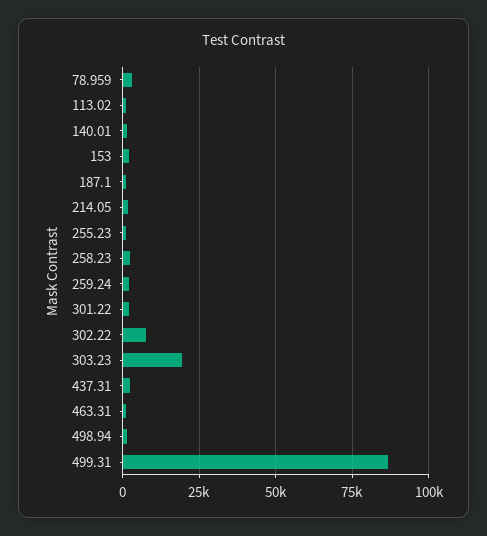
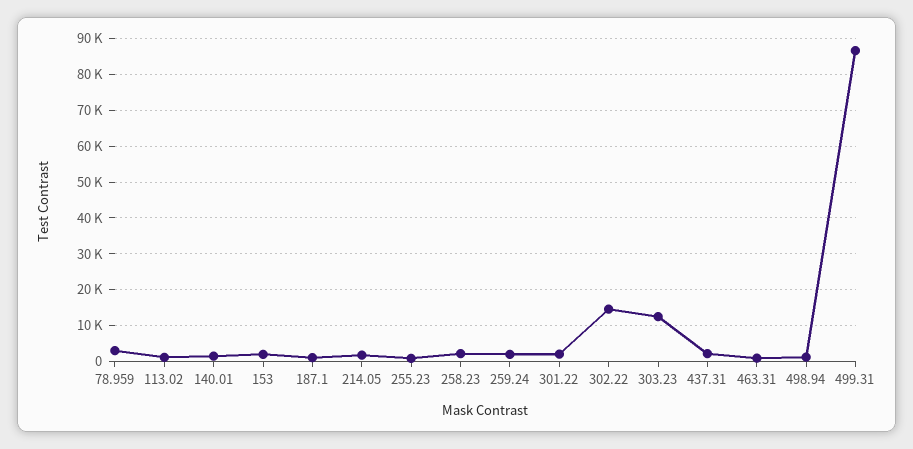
302.22: 7500 -> 14000
303.23: 20000 -> 12000

